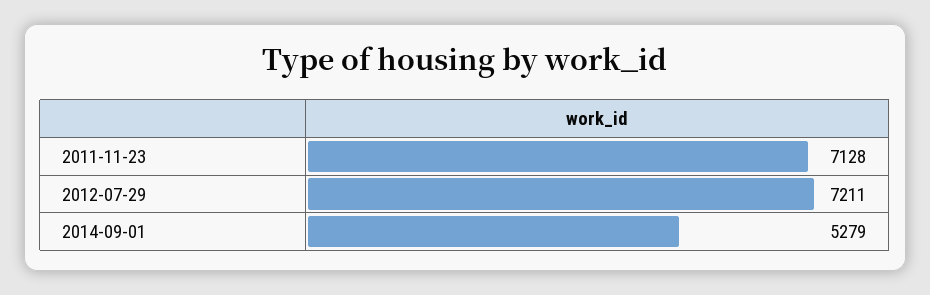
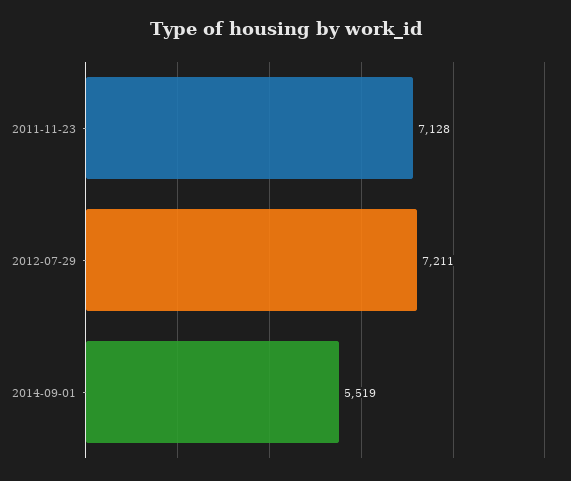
2014-09-01: 5279 -> 5519

